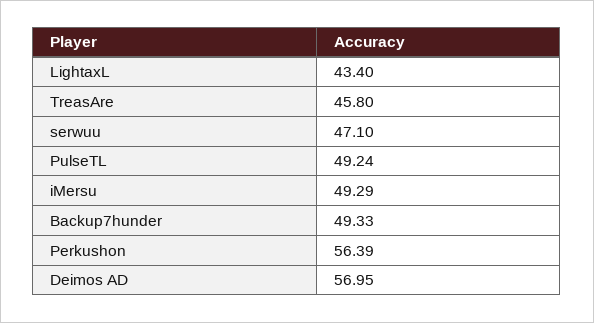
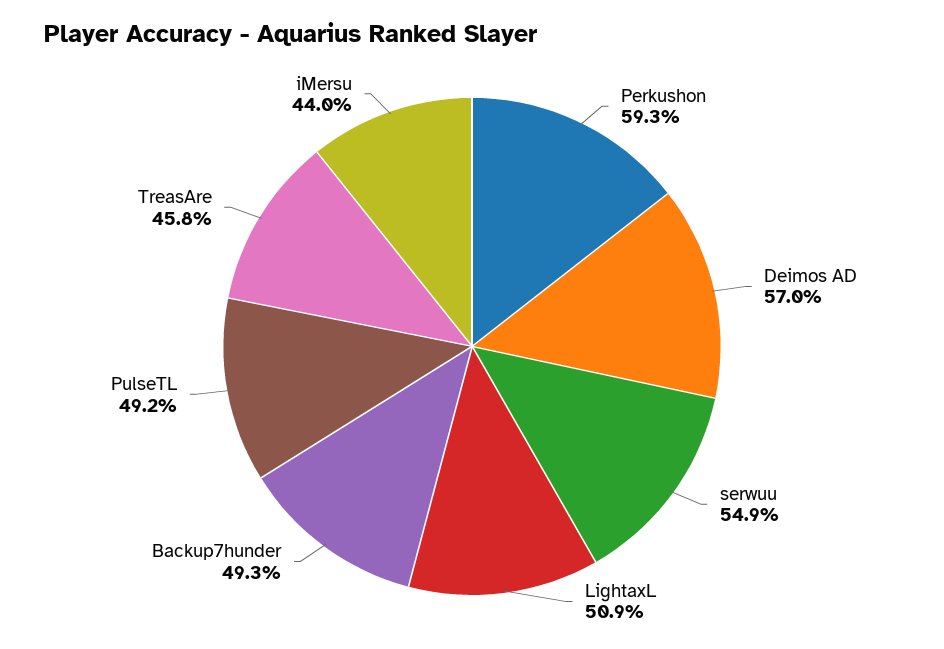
LightaxL: 43.4 -> 50.9
serwuu: 47.1 -> 54.9
iMersu: 49.29 -> 44
Perkushon: 56.39 -> 59.3

